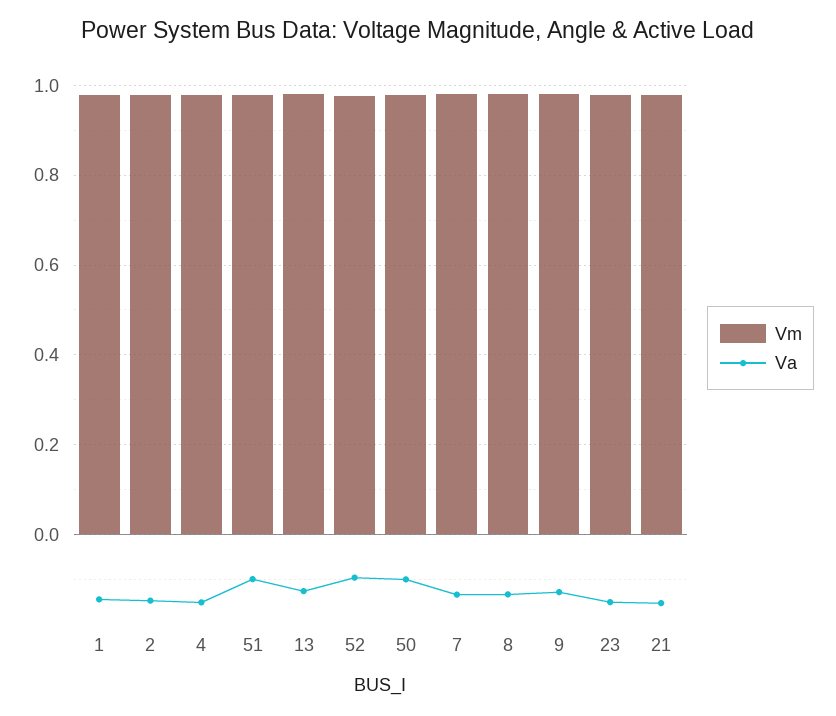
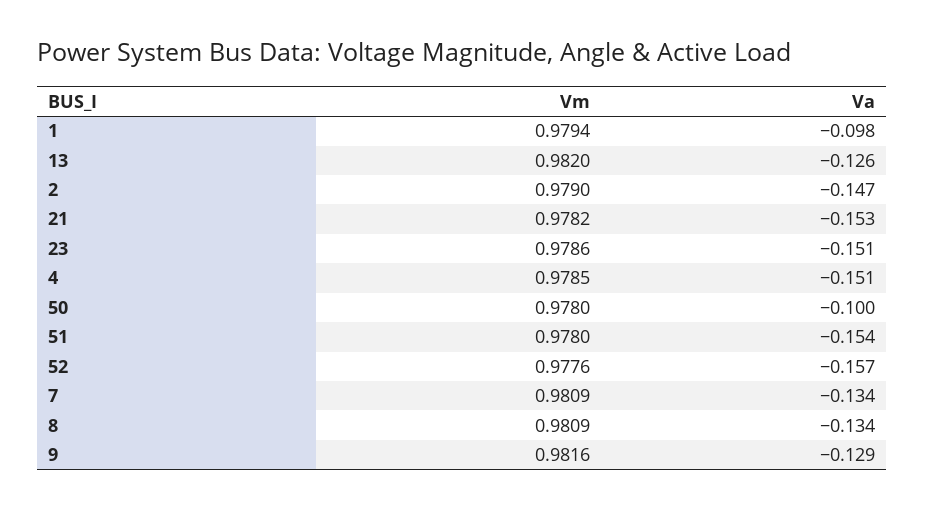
Va, 1: -0.14 -> -0.098
Va, 51: -0.1 -> -0.154
Va, 52: -0.1 -> -0.157

